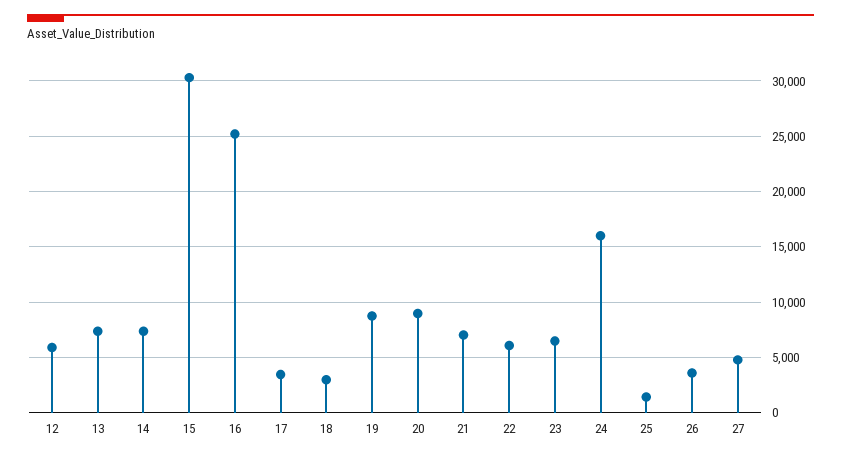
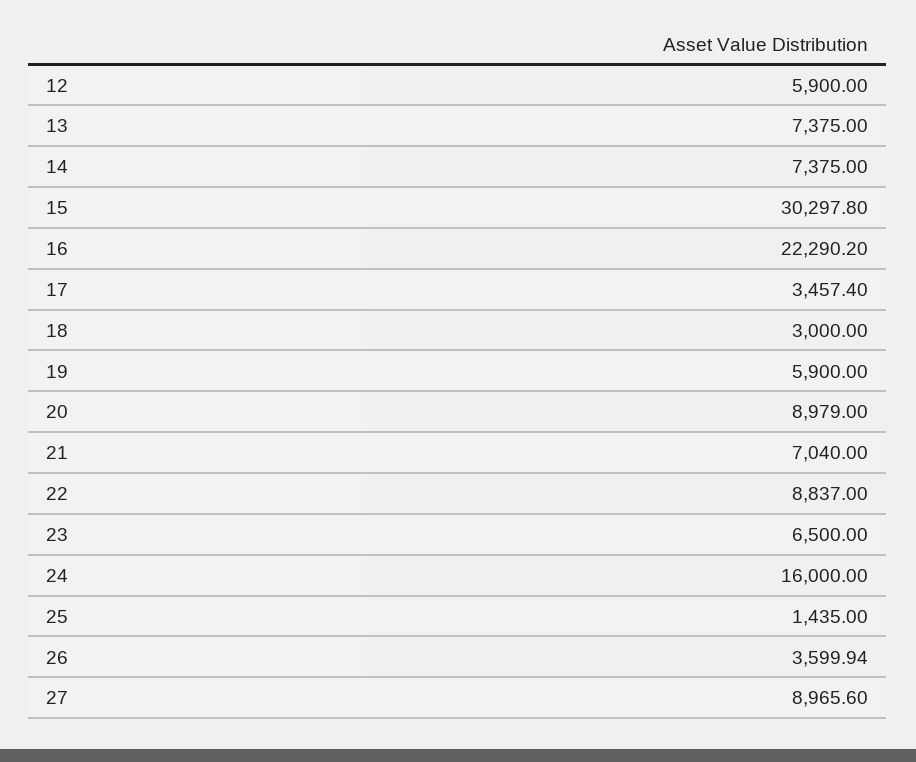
16: 25000 -> 22290.2
19: 9000 -> 5900
22: 6000 -> 8837
27: 5000 -> 8965.6

